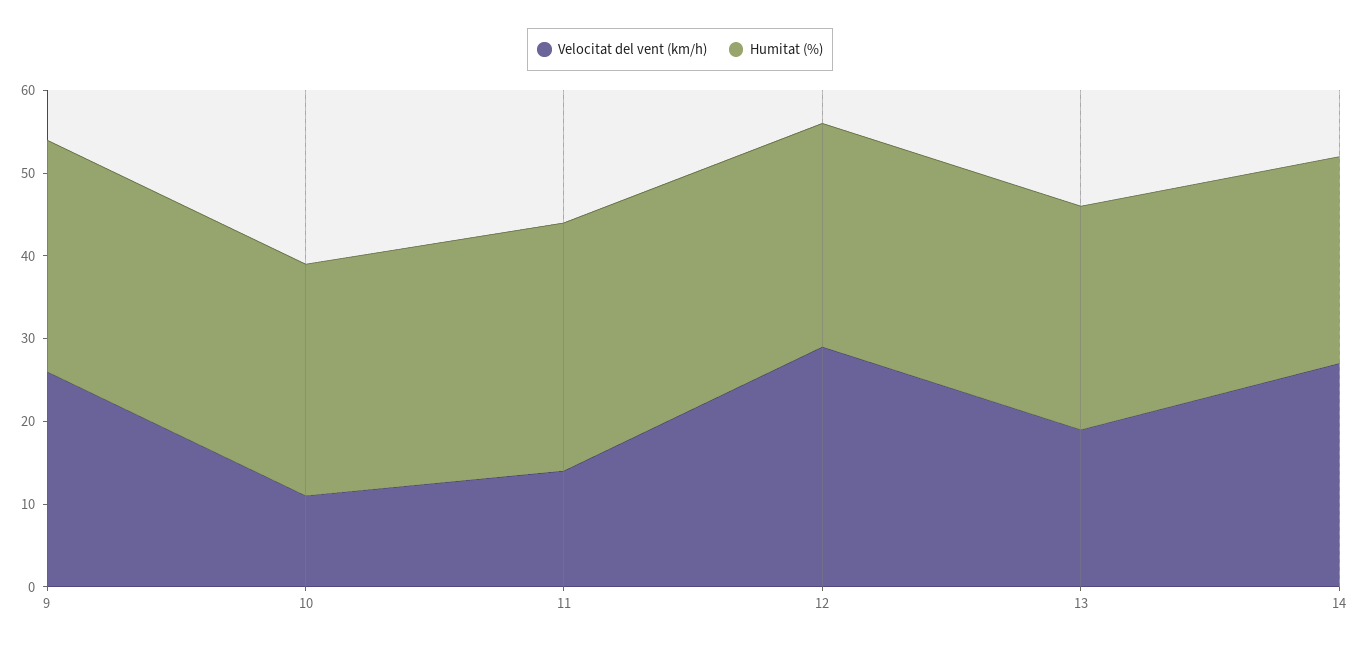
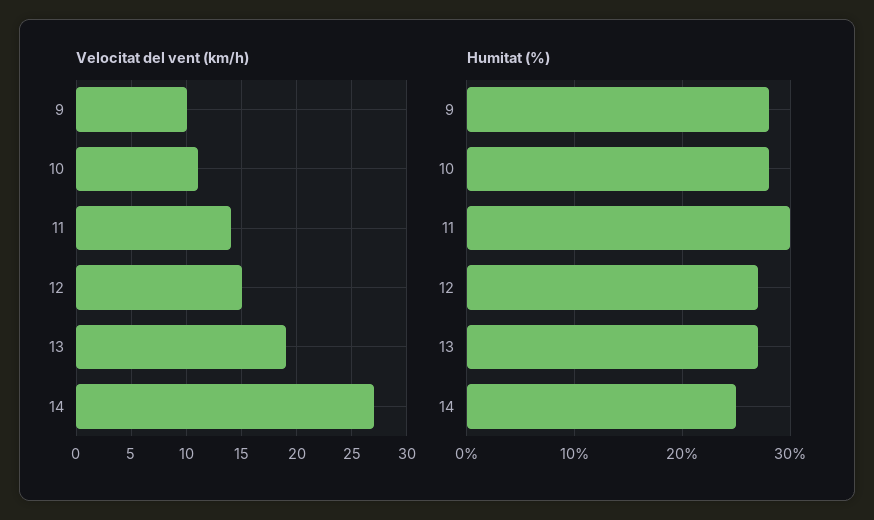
Velocitat del vent (km/h), 9: 26 -> 10
Velocitat del vent (km/h), 12: 29 -> 15

